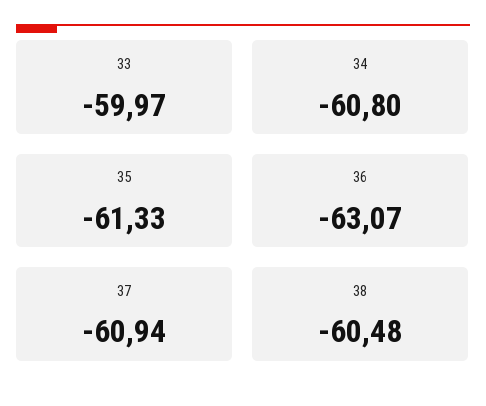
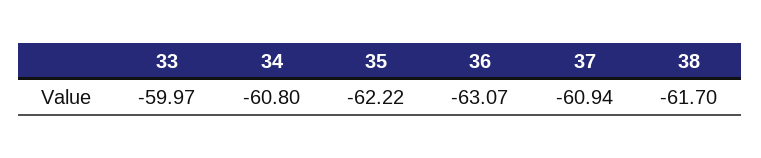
35: -61.33 -> -62.22
38: -60.48 -> -61.7

